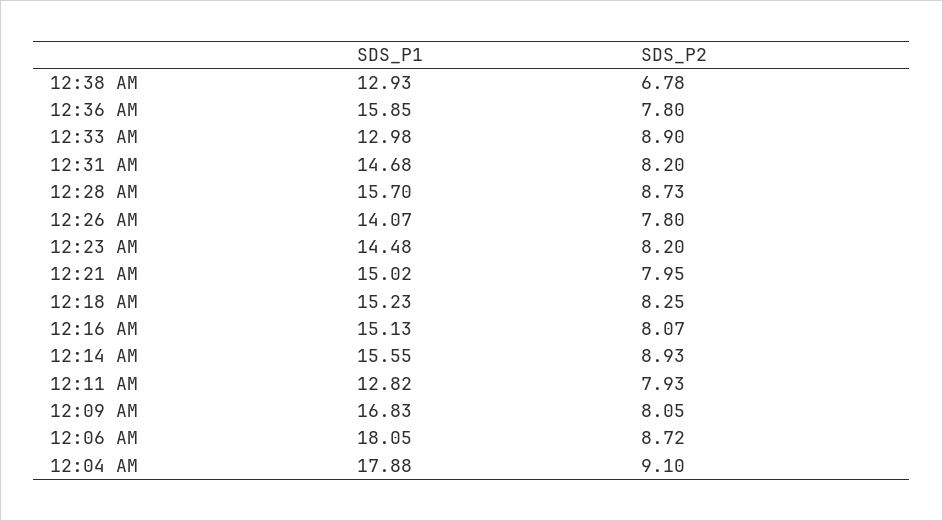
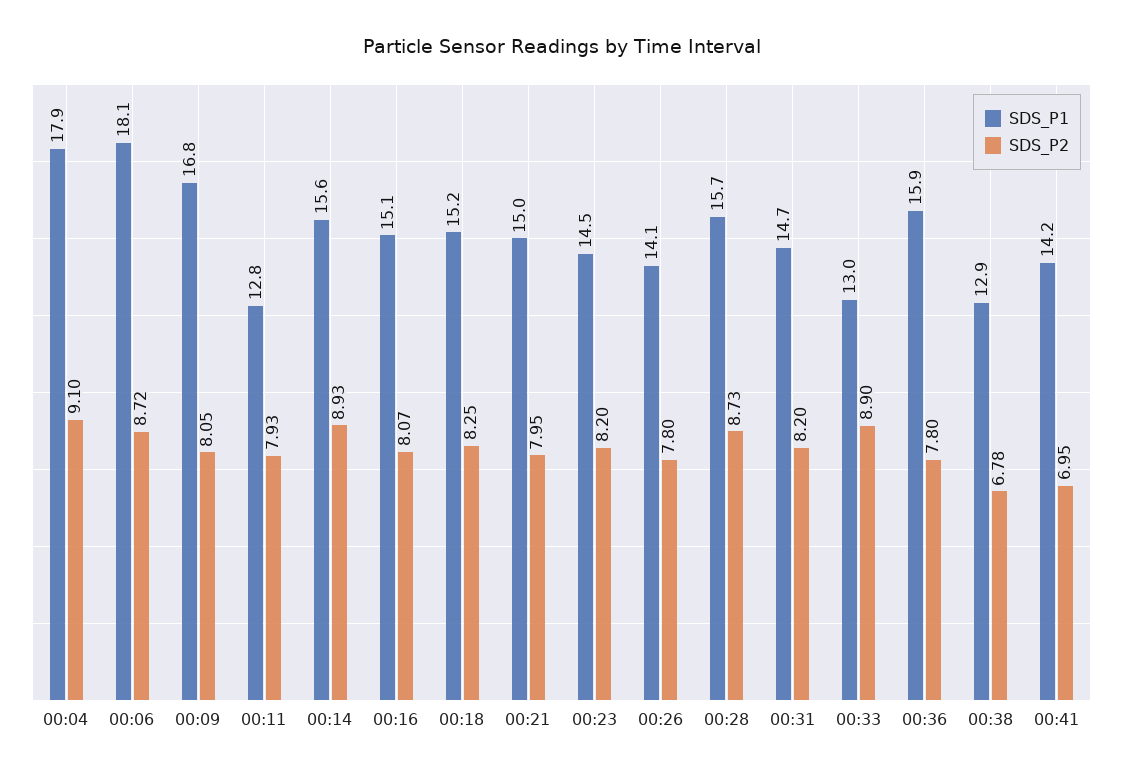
SDS_P1, 00:41: none -> 14.2
SDS_P2, 00:41: none -> 6.95

